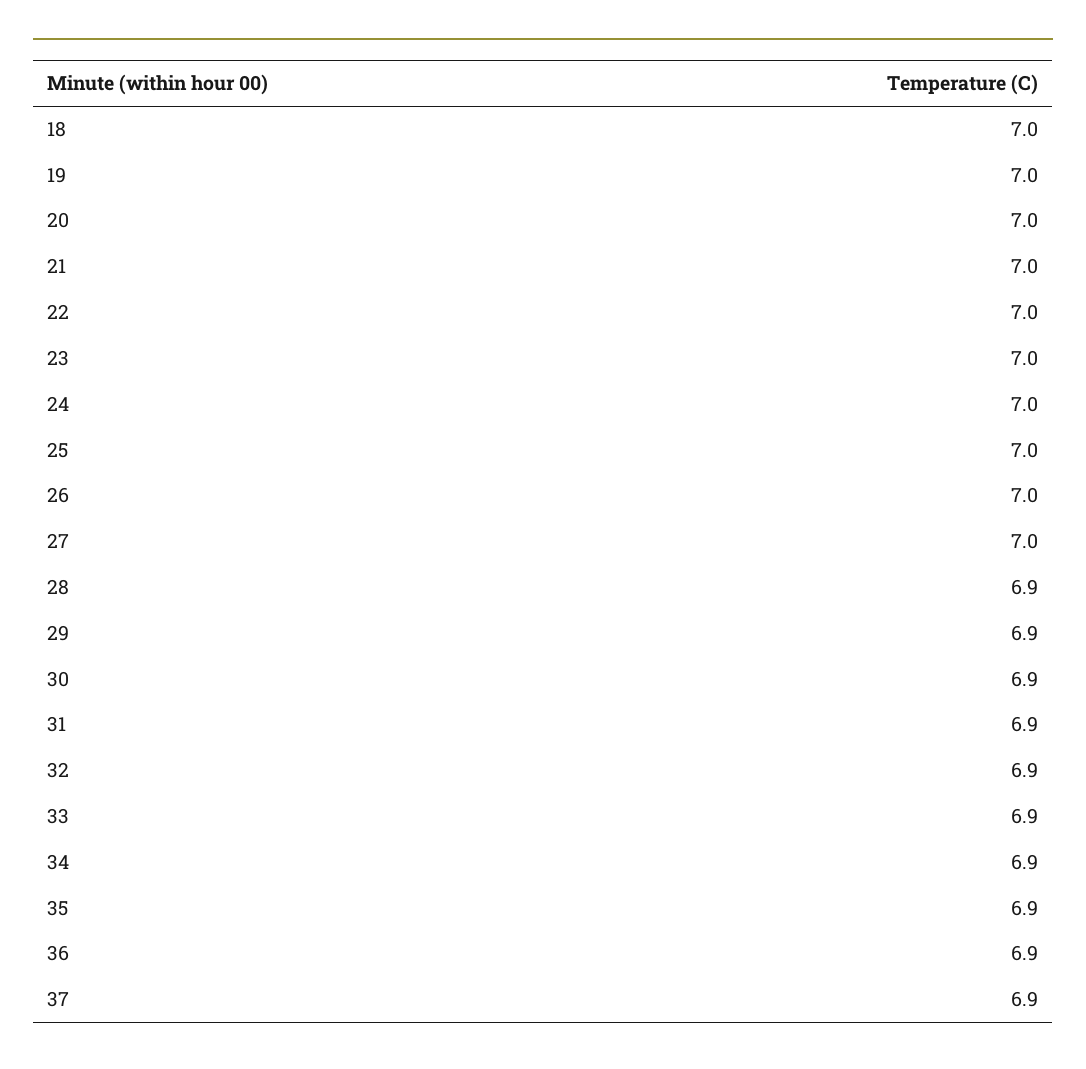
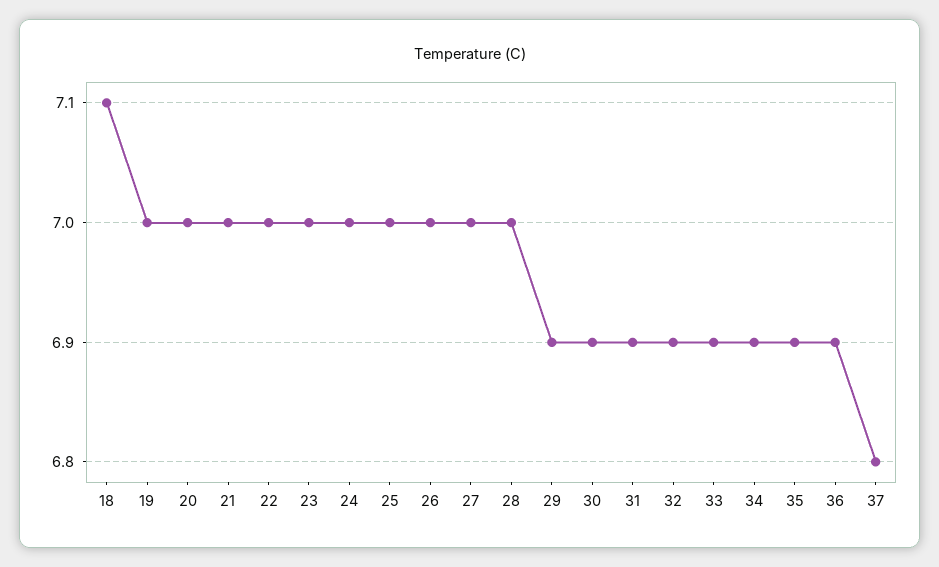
18: 7 -> 7.1
28: 6.9 -> 7
37: 6.9 -> 6.8

